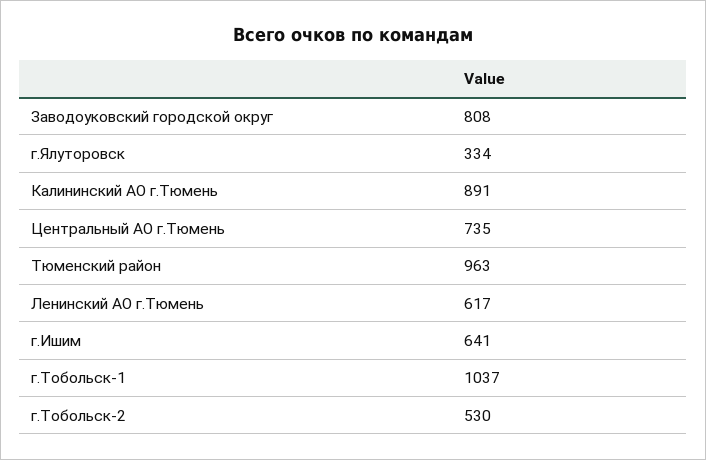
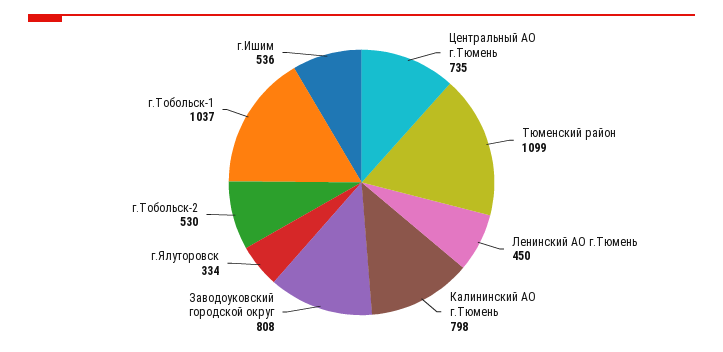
Калининский АО г.Тюмень: 891 -> 798
Тюменский район: 963 -> 1099
Ленинский АО г.Тюмень: 617 -> 450
г.Ишим: 641 -> 536

